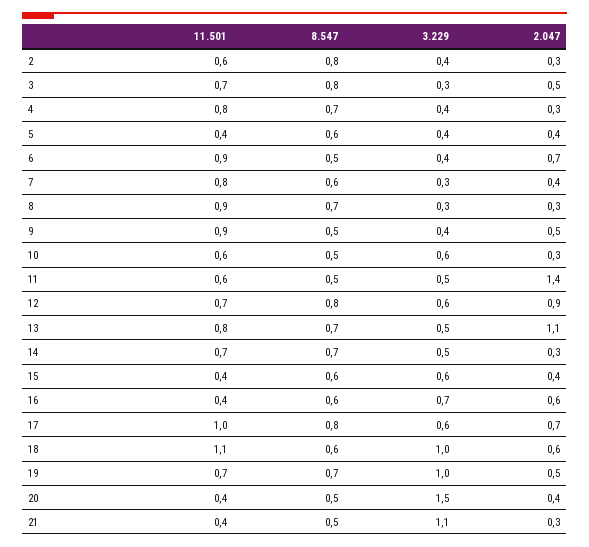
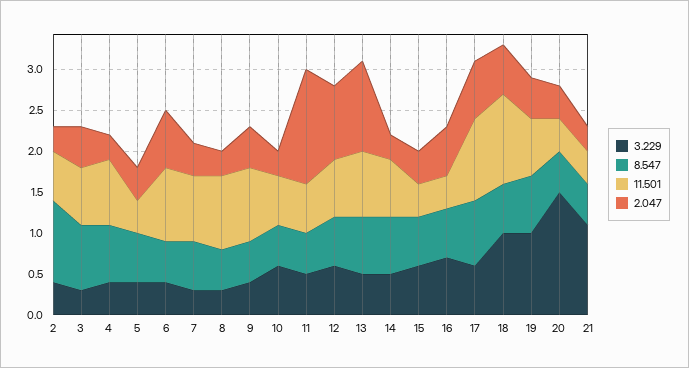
8.547, 2: 0.8 -> 1
8.547, 8: 0.7 -> 0.5
8.547, 12: 0.8 -> 0.6

